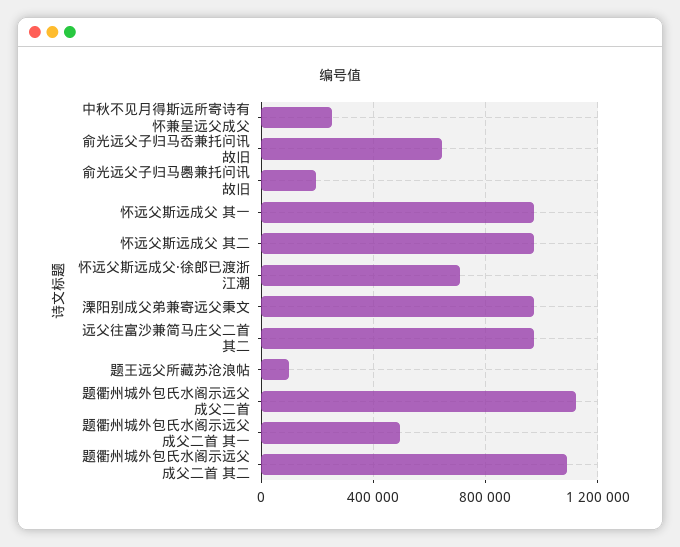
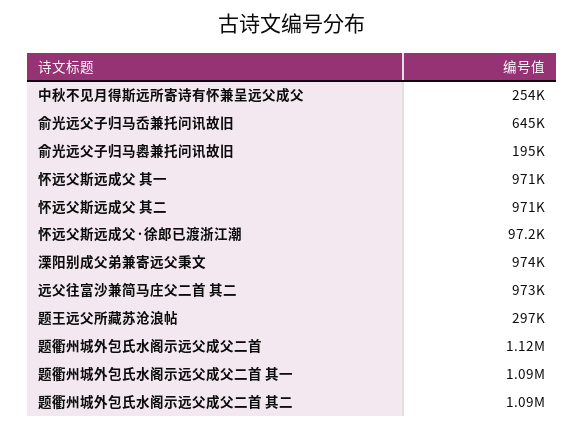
怀远父斯远成父·徐郎已渡浙江潮: 700000 -> 97200
题王远父所藏苏沧浪帖: 100000 -> 297000
题衢州城外包氏水阁示远父成父二首 其一: 500000 -> 1090000

